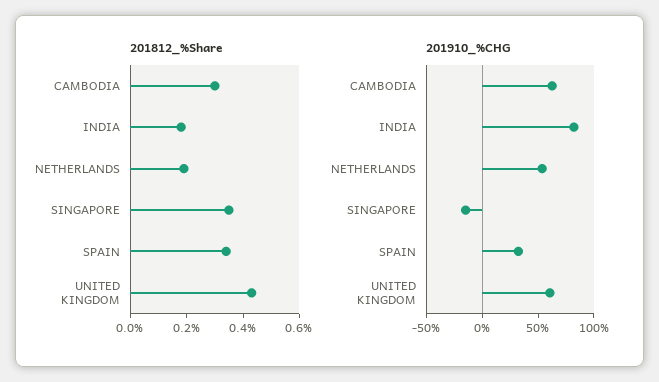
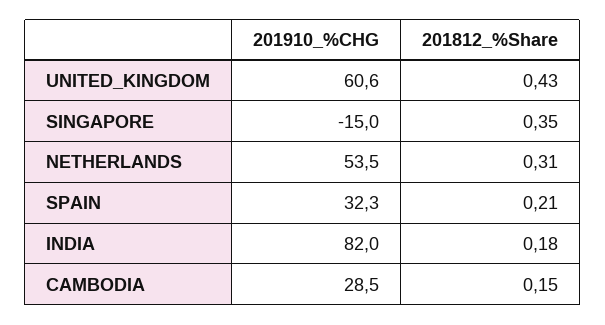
201812_%Share, CAMBODIA: 0.3 -> 0.15
201812_%Share, NETHERLANDS: 0.2 -> 0.31
201812_%Share, SPAIN: 0.35 -> 0.21
201910_%CHG, CAMBODIA: 60 -> 28.5

